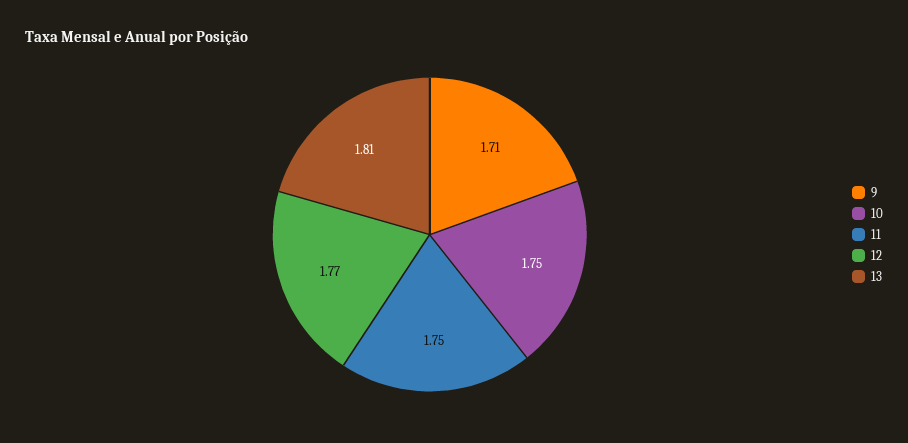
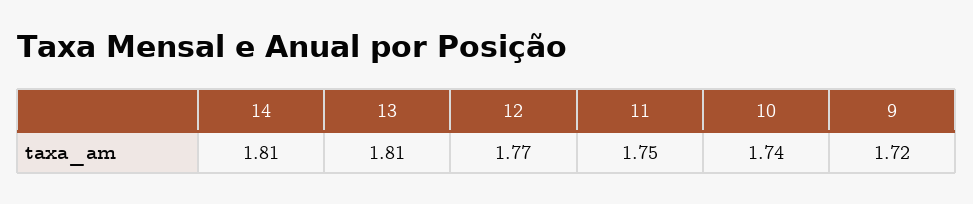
9: 1.71 -> 1.72
10: 1.75 -> 1.74
14: none -> 1.81

